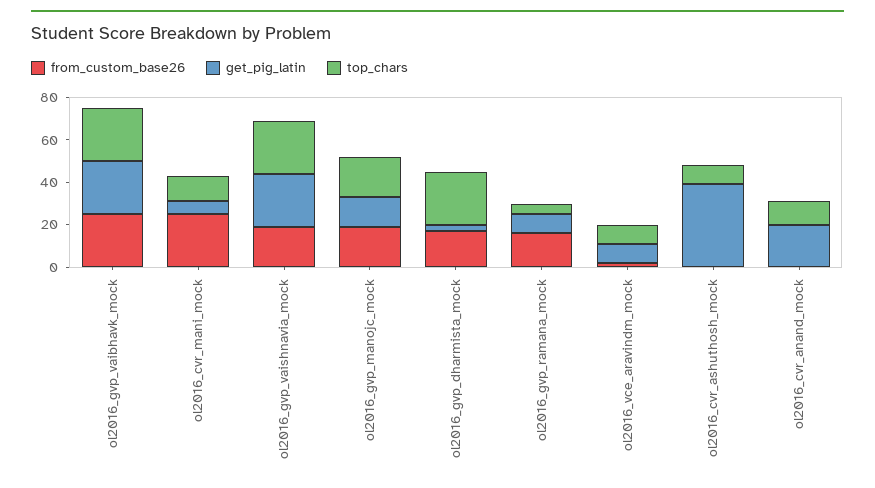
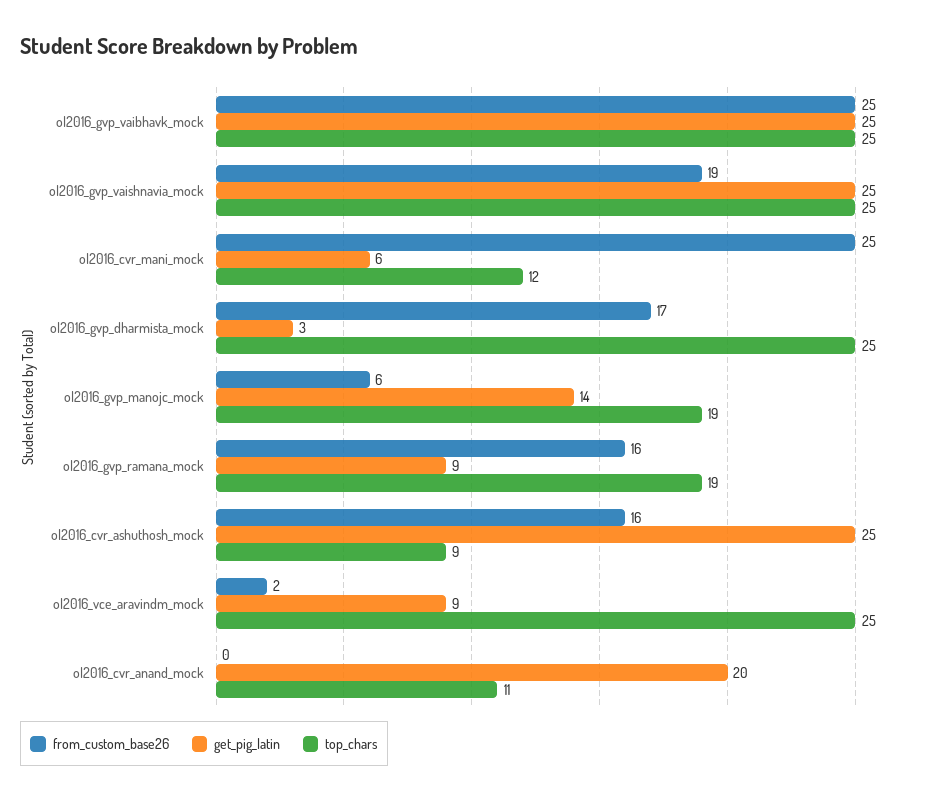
from_custom_base26, ol2016_gvp_manojc_mock: 20 -> 6
top_chars, ol2016_gvp_ramana_mock: 5 -> 19
top_chars, ol2016_vce_aravindm_mock: 10 -> 25
from_custom_base26, ol2016_cvr_ashuthosh_mock: 0 -> 16
get_pig_latin, ol2016_cvr_ashuthosh_mock: 40 -> 25

